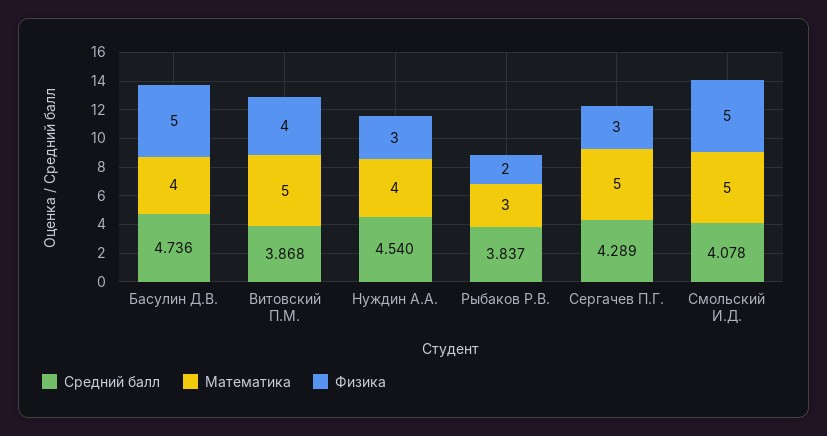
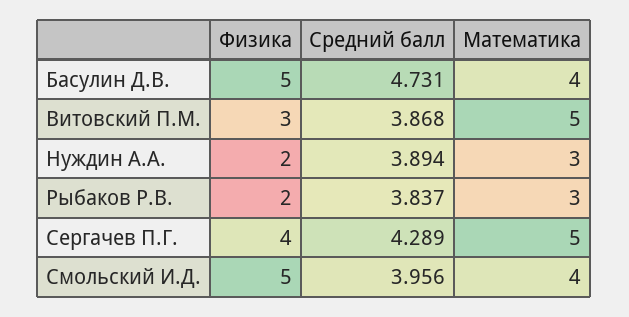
Средний балл, Басулин Д.В.: 4.736 -> 4.731
Физика, Витовский П.М.: 4 -> 3
Средний балл, Нуждин А.А.: 4.54 -> 3.894
Математика, Нуждин А.А.: 4 -> 3
Физика, Нуждин А.А.: 3 -> 2
Физика, Сергачев П.Г.: 3 -> 4
Средний балл, Смольский И.Д.: 4.078 -> 3.956
Математика, Смольский И.Д.: 5 -> 4

